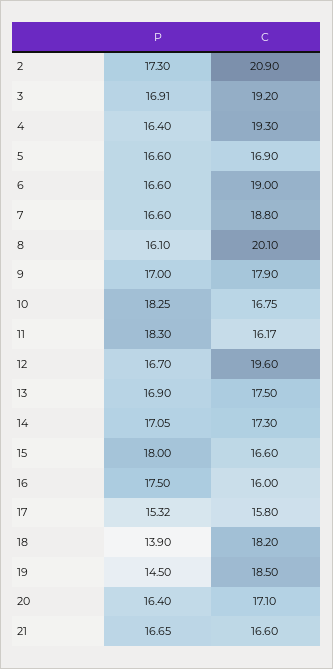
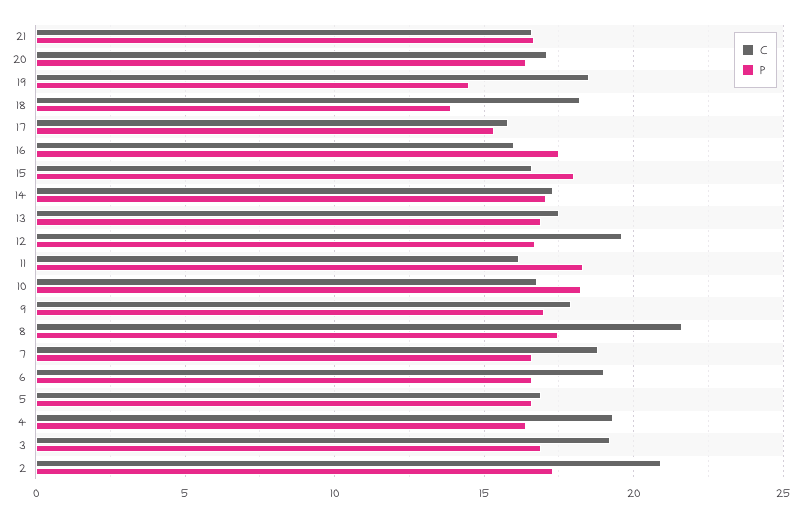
P, 8: 16.1 -> 17.5
C, 8: 20.1 -> 21.5

